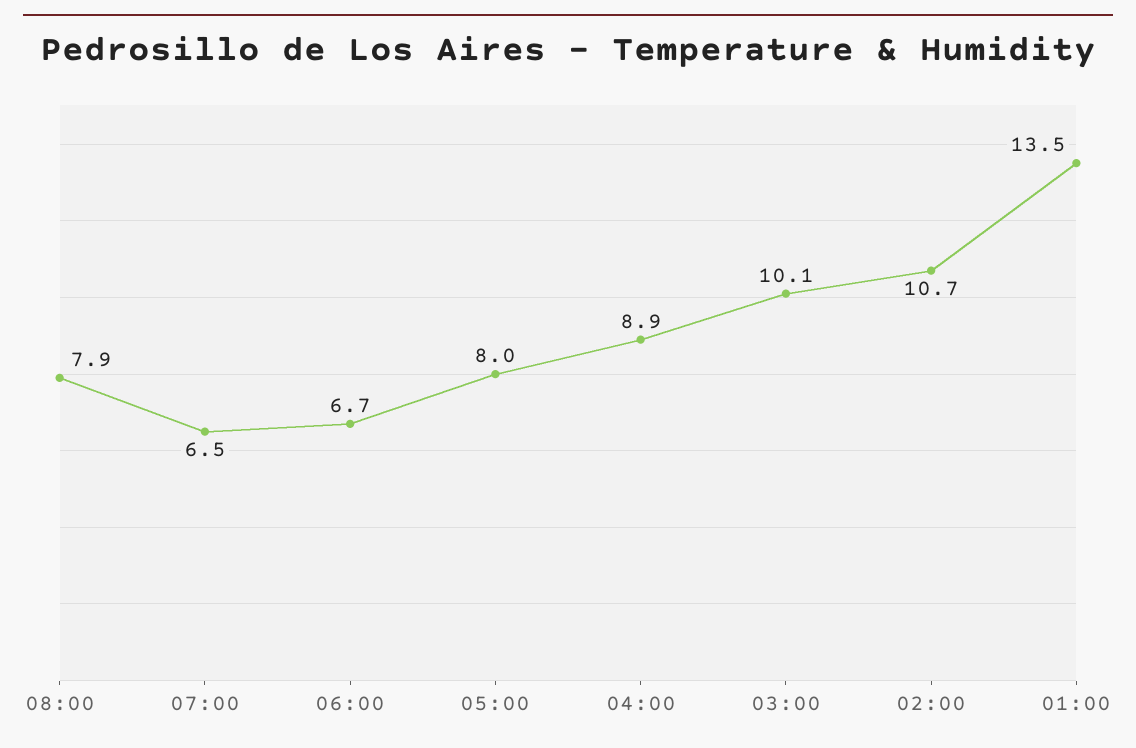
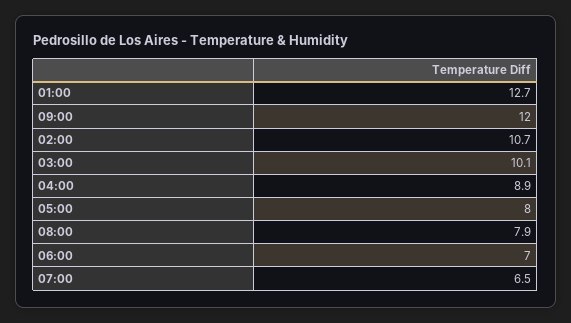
06:00: 6.7 -> 7
01:00: 13.5 -> 12.7
09:00: none -> 12

